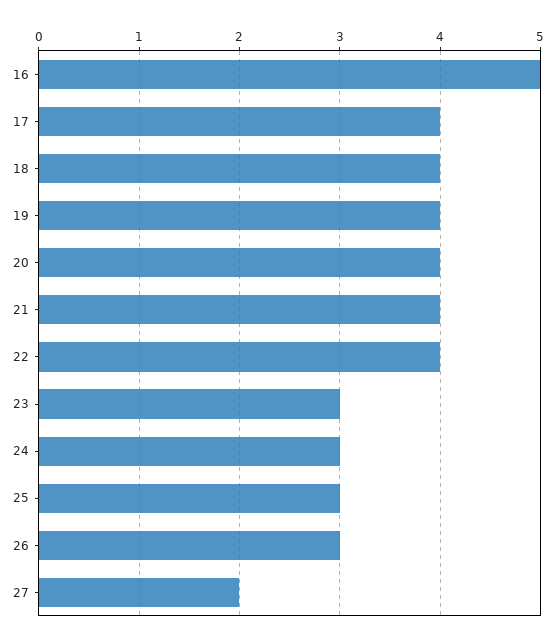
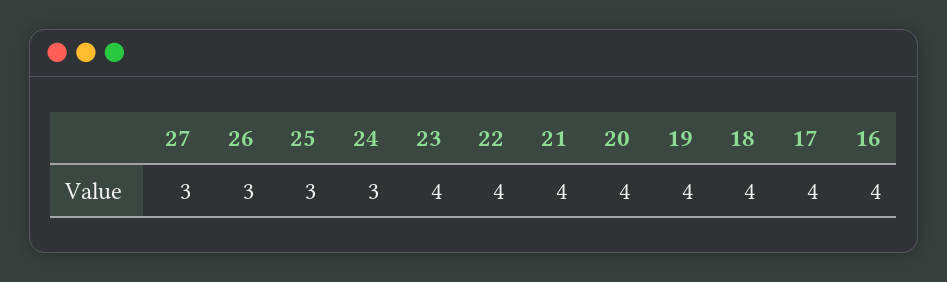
16: 5 -> 4
23: 3 -> 4
27: 2 -> 3

